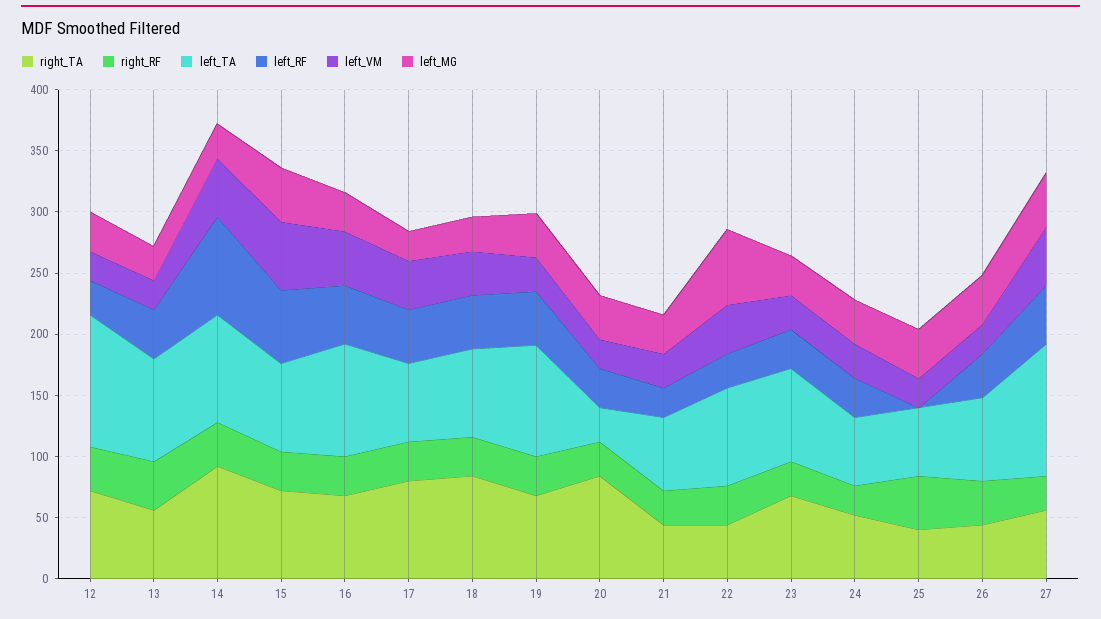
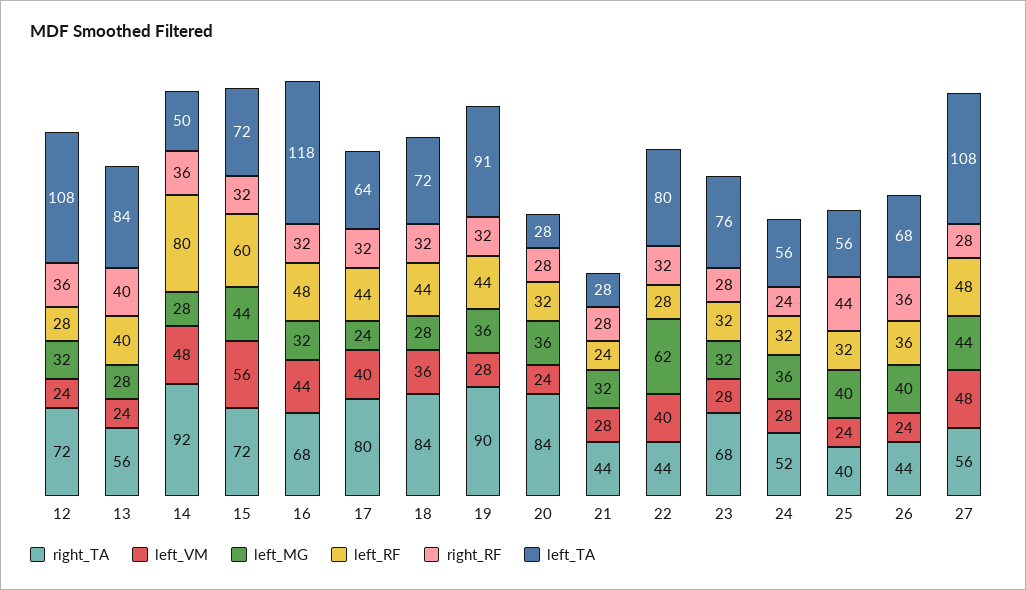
left_TA, 14: 90 -> 50
left_TA, 16: 90 -> 118
right_TA, 19: 70 -> 90
left_TA, 21: 60 -> 28
left_RF, 25: 0 -> 32

